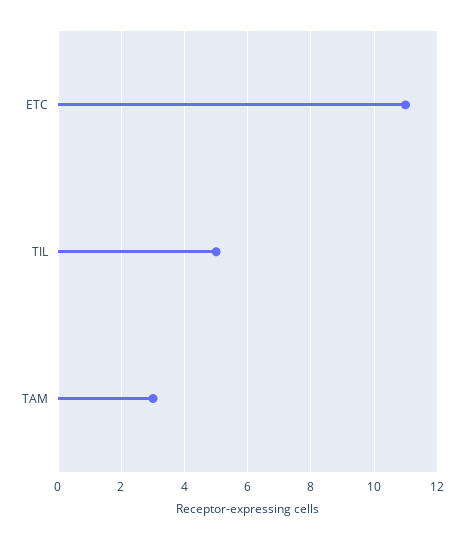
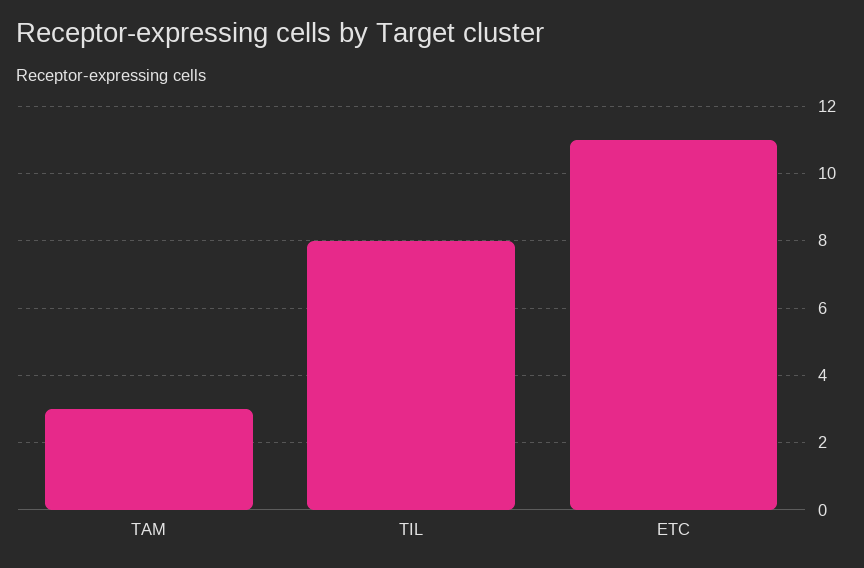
TIL: 5 -> 8

